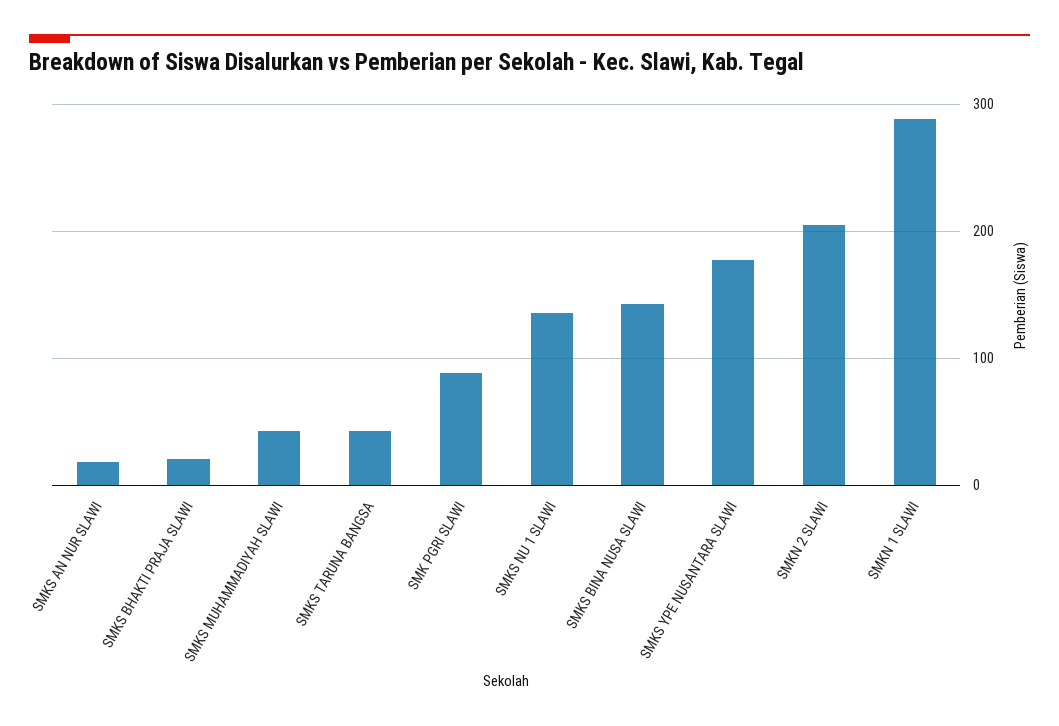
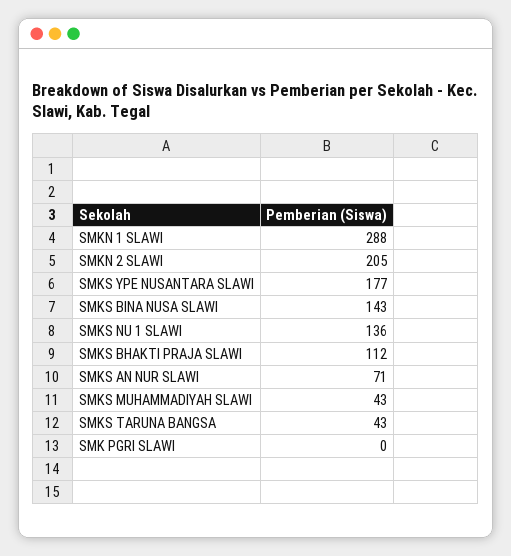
SMKS AN NUR SLAWI: 20 -> 71
SMKS BHAKTI PRAJA SLAWI: 20 -> 112
SMK PGRI SLAWI: 90 -> 0

